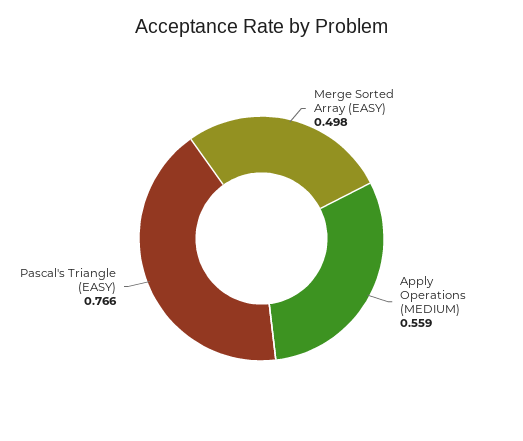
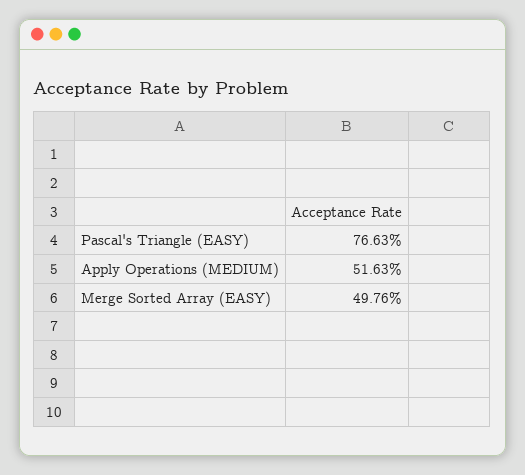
Apply Operations (MEDIUM): 0.559 -> 0.5163

